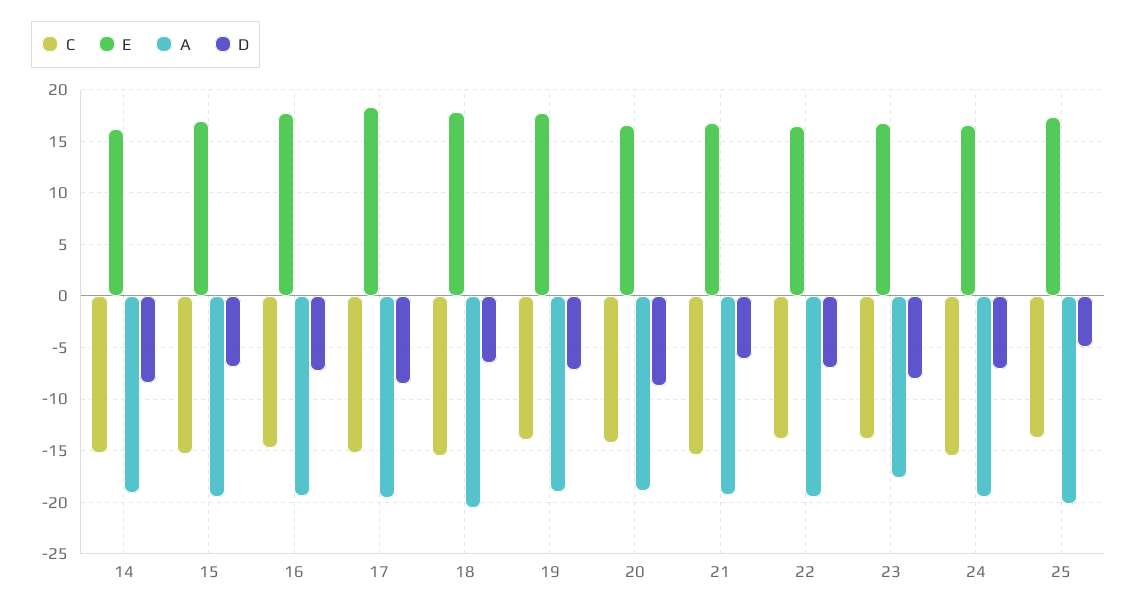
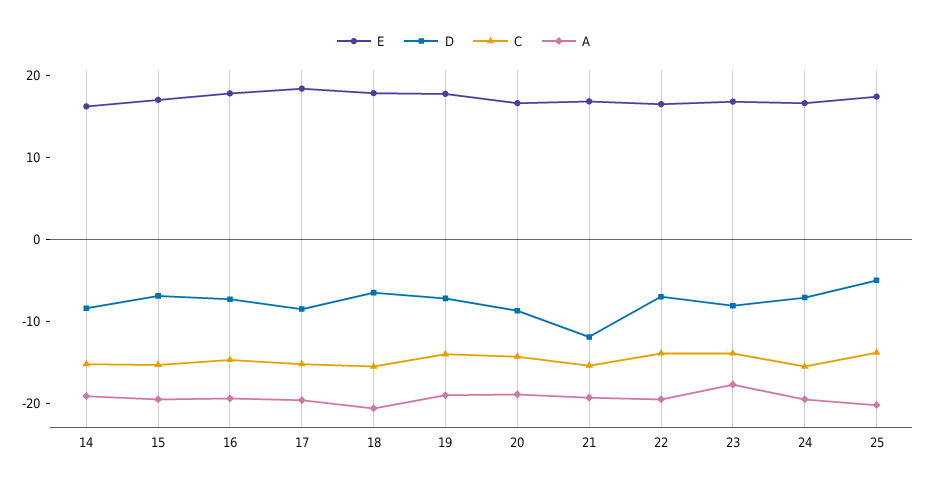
D, 21: -6 -> -12

